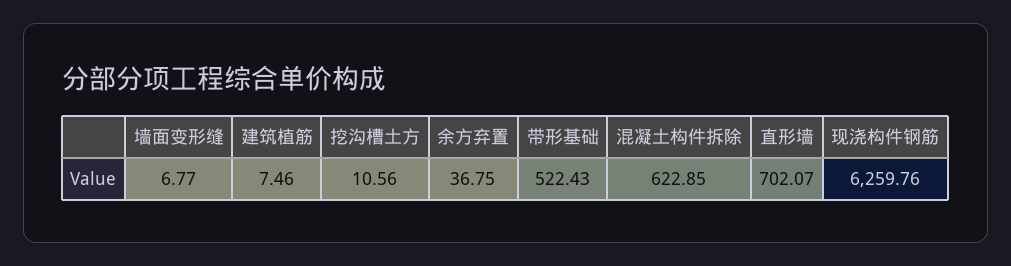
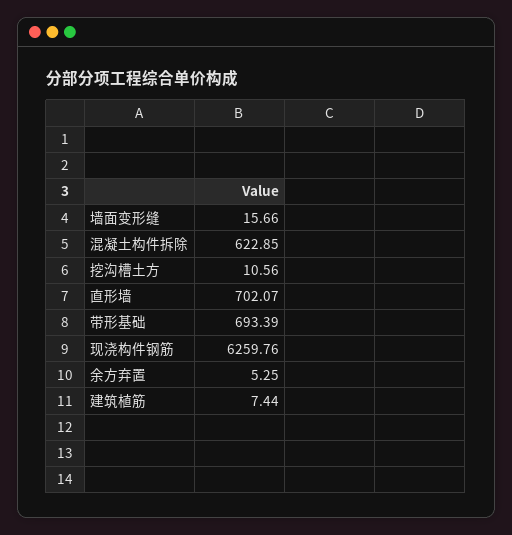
墙面变形缝: 6.77 -> 15.66
建筑植筋: 7.46 -> 7.44
余方弃置: 36.75 -> 5.25
带形基础: 522.43 -> 693.39

